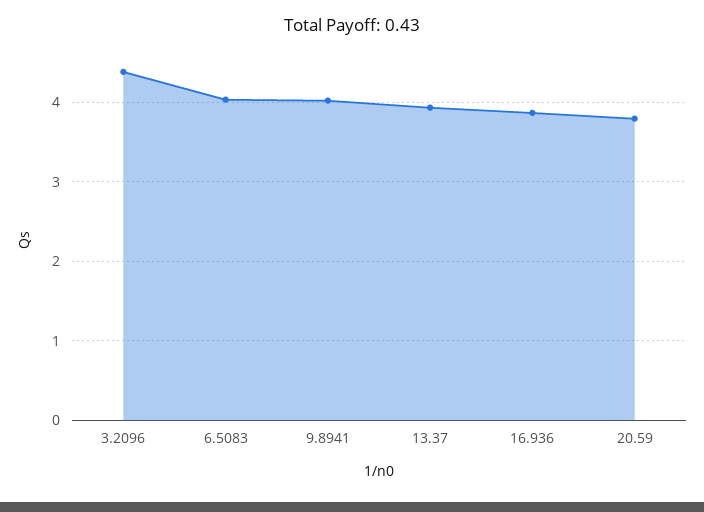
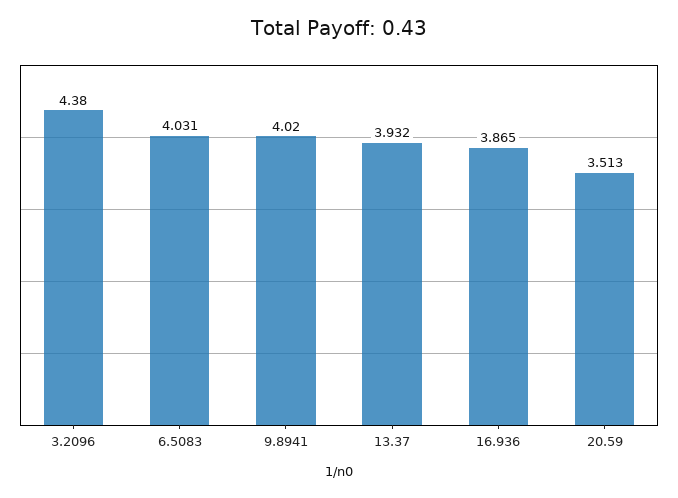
20.59: 3.8 -> 3.513

